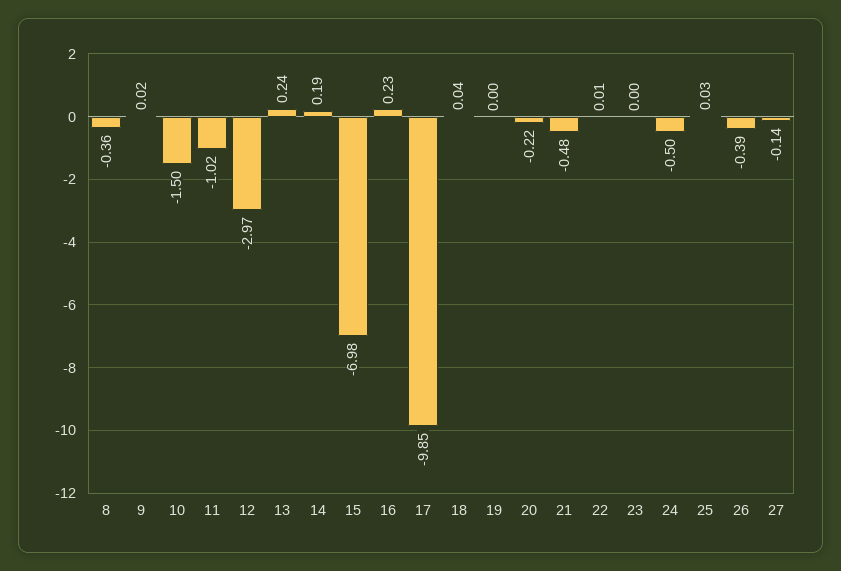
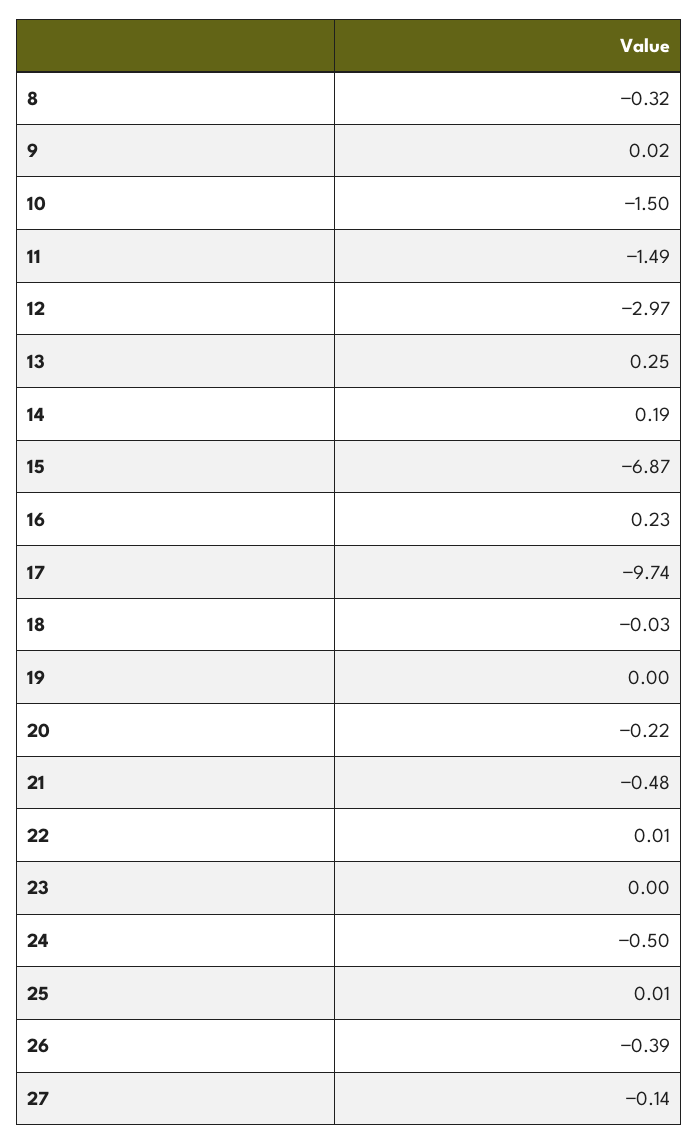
8: -0.36 -> -0.32
11: -1.02 -> -1.49
13: 0.24 -> 0.25
15: -6.98 -> -6.87
17: -9.85 -> -9.74
18: 0.04 -> -0.03
25: 0.03 -> 0.01

